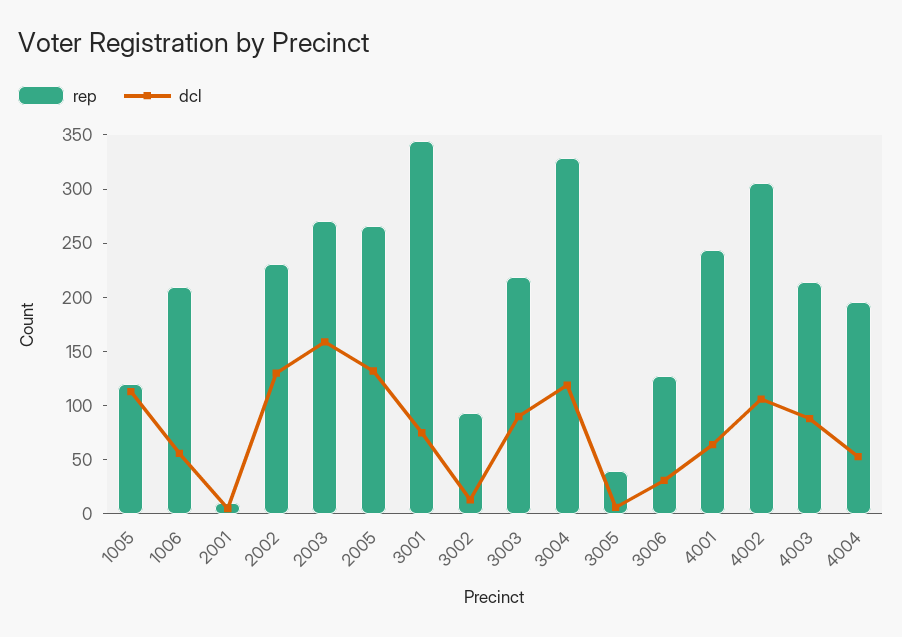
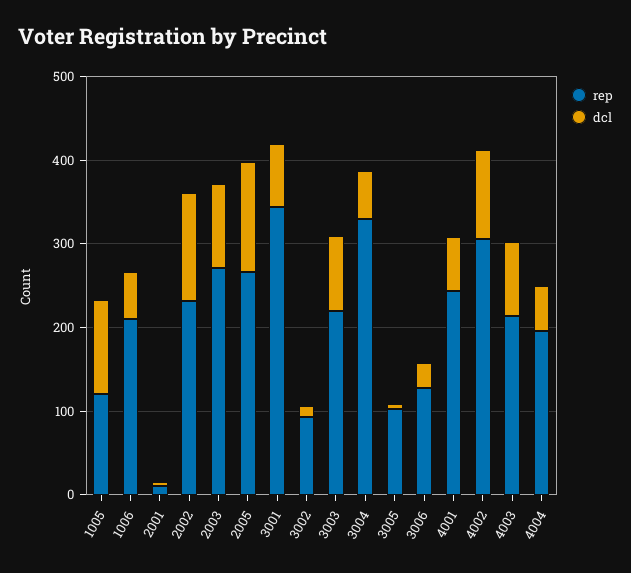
dcl, 2003: 160 -> 100
dcl, 3004: 120 -> 60
rep, 3005: 40 -> 100

